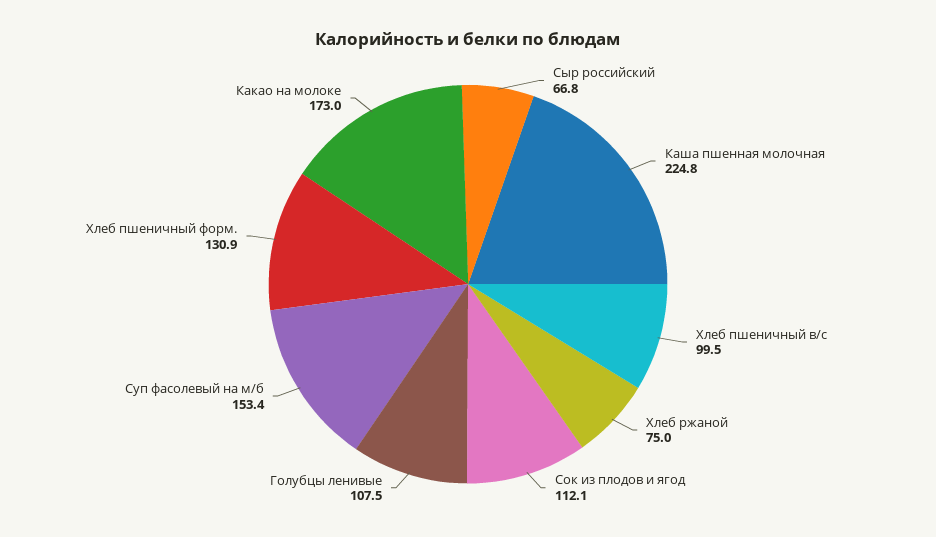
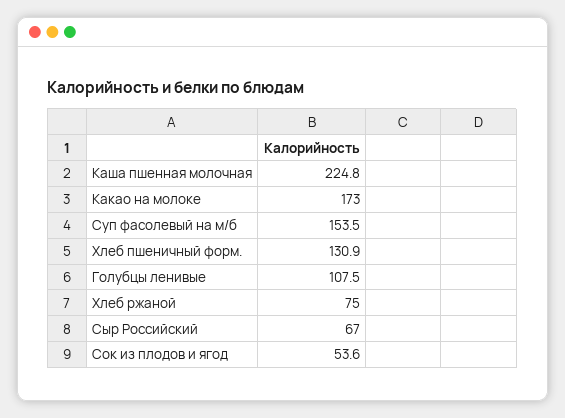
Сыр российский: 66.8 -> 67
Хлеб пшеничный в/с: 99.5 -> none
Сок из плодов и ягод: 112.1 -> 53.6
Суп фасолевый на м/б: 153.4 -> 153.5

